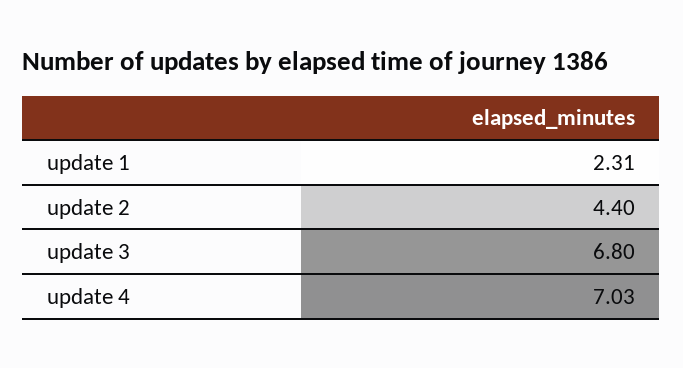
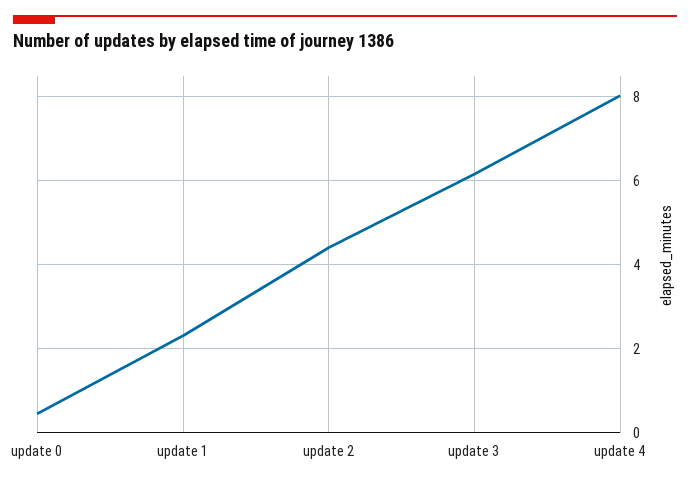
update 3: 6.8 -> 6.2
update 4: 7.03 -> 8
update 0: none -> 0.4

